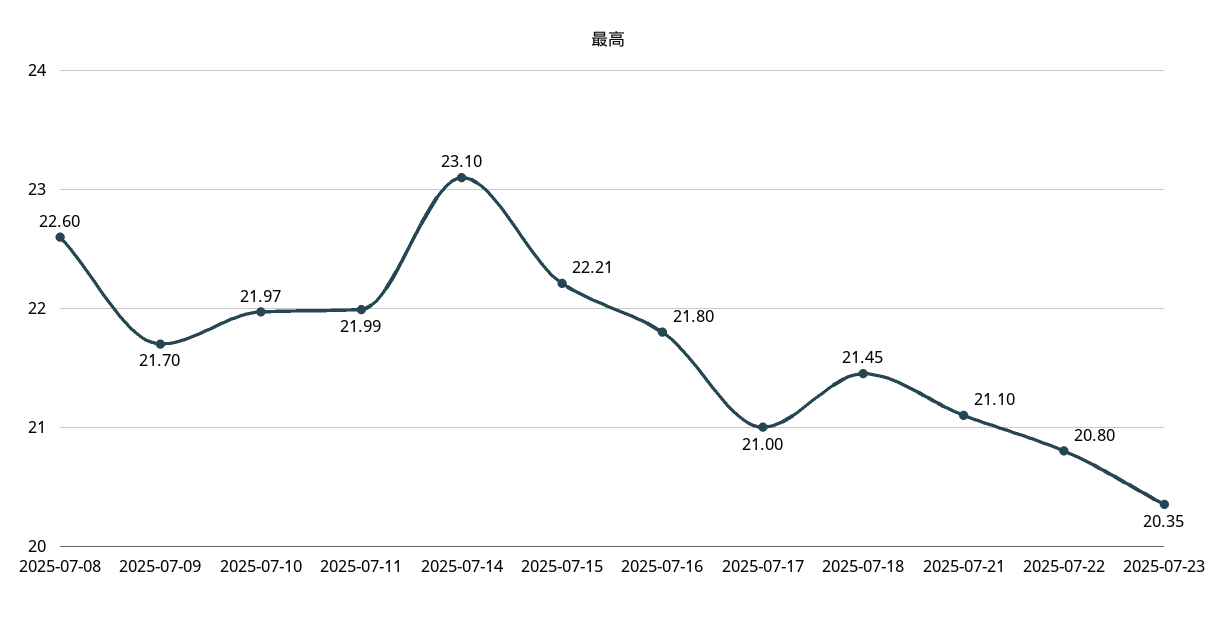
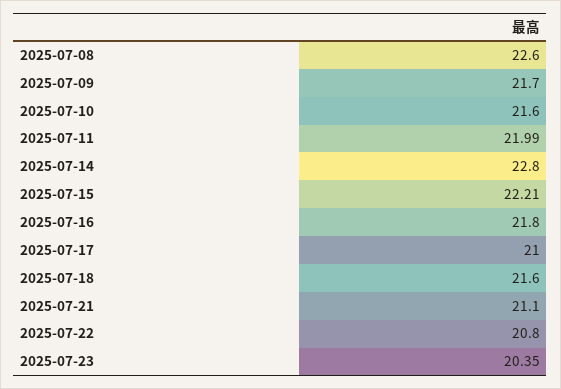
2025-07-10: 21.97 -> 21.6
2025-07-14: 23.1 -> 22.8
2025-07-18: 21.45 -> 21.6

